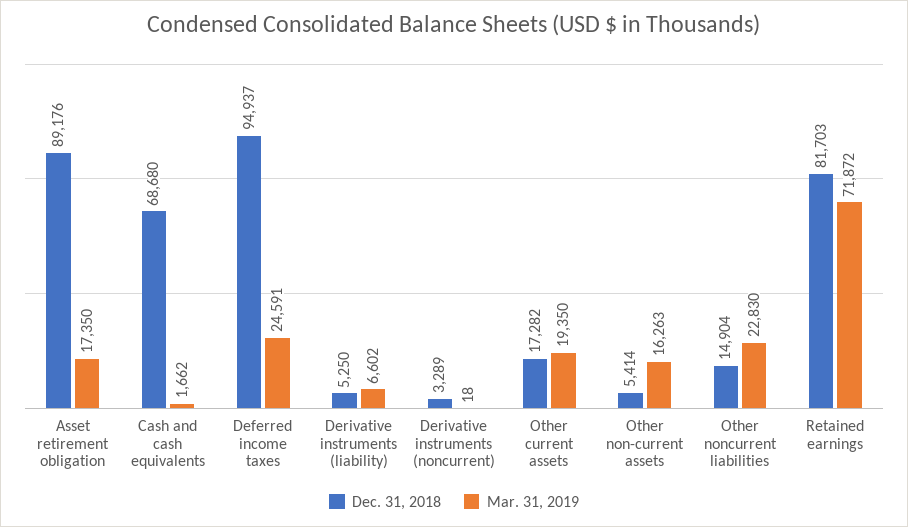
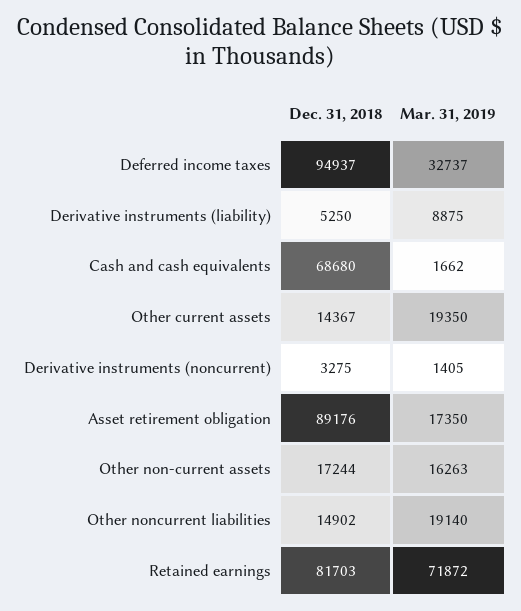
Mar. 31, 2019, Deferred income taxes: 24591 -> 32737
Mar. 31, 2019, Derivative instruments (liability): 6602 -> 8875
Dec. 31, 2018, Derivative instruments (noncurrent): 3289 -> 3275
Mar. 31, 2019, Derivative instruments (noncurrent): 18 -> 1405
Dec. 31, 2018, Other current assets: 17282 -> 14367
Dec. 31, 2018, Other non-current assets: 5414 -> 17244
Dec. 31, 2018, Other noncurrent liabilities: 14904 -> 14902
Mar. 31, 2019, Other noncurrent liabilities: 22830 -> 19140

